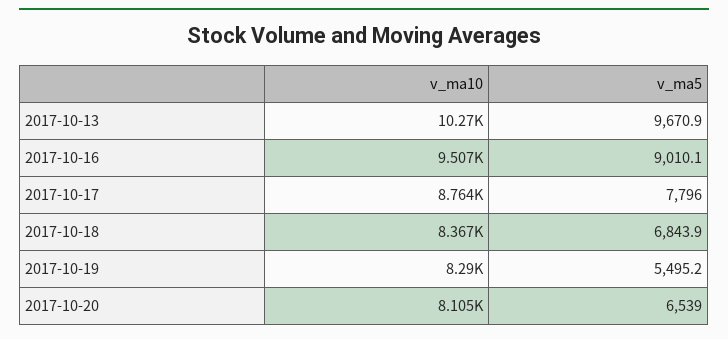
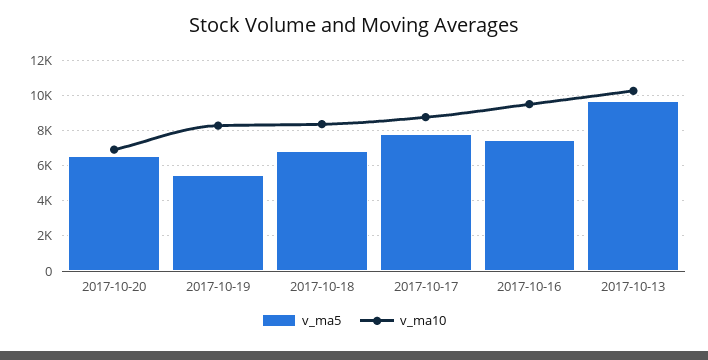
v_ma5, 2017-10-16: 9010.1 -> 7500
v_ma10, 2017-10-20: 8105 -> 7000

